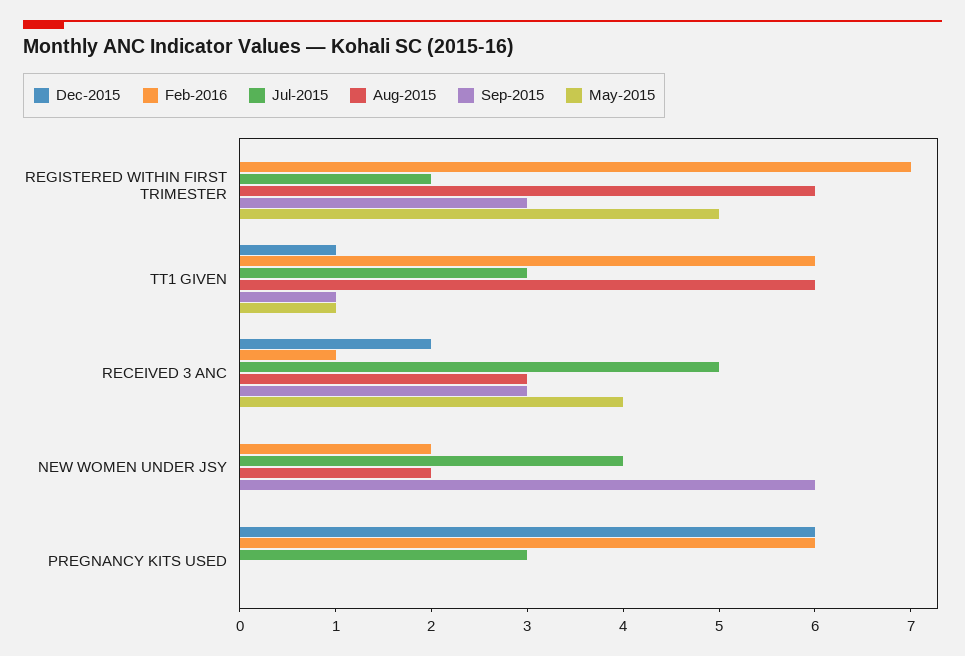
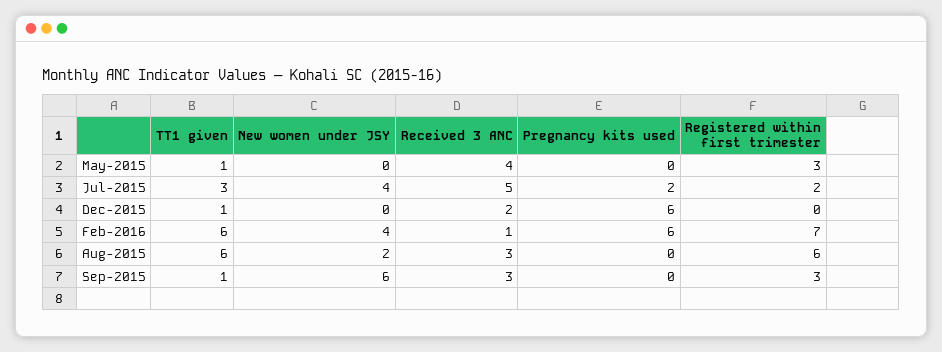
May-2015, REGISTERED WITHIN FIRST TRIMESTER: 5 -> 3
Feb-2016, NEW WOMEN UNDER JSY: 2 -> 4
Jul-2015, PREGNANCY KITS USED: 3 -> 2

